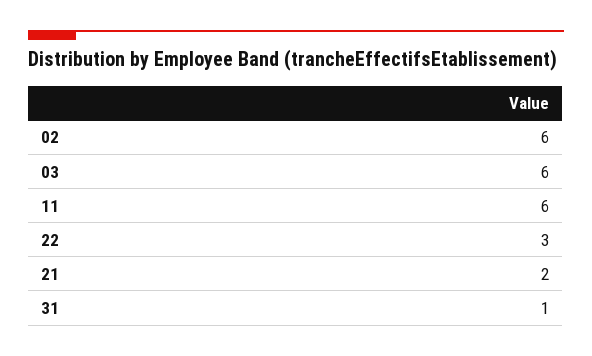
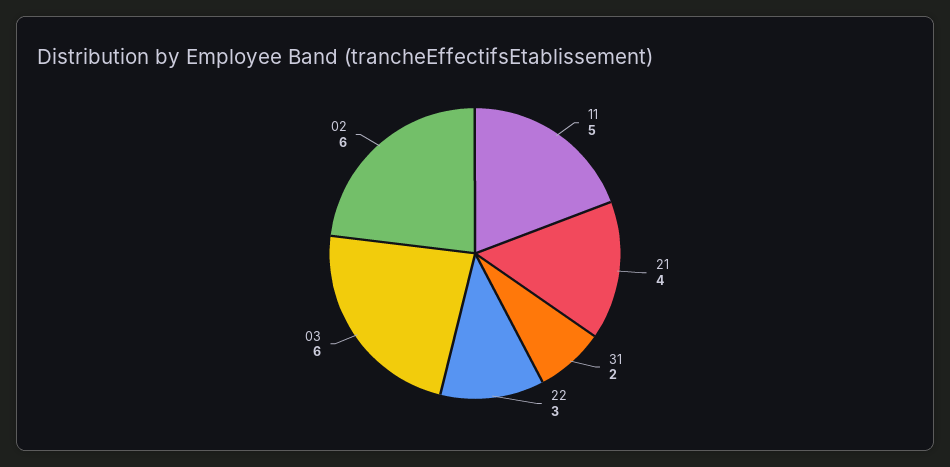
11: 6 -> 5
21: 2 -> 4
31: 1 -> 2

